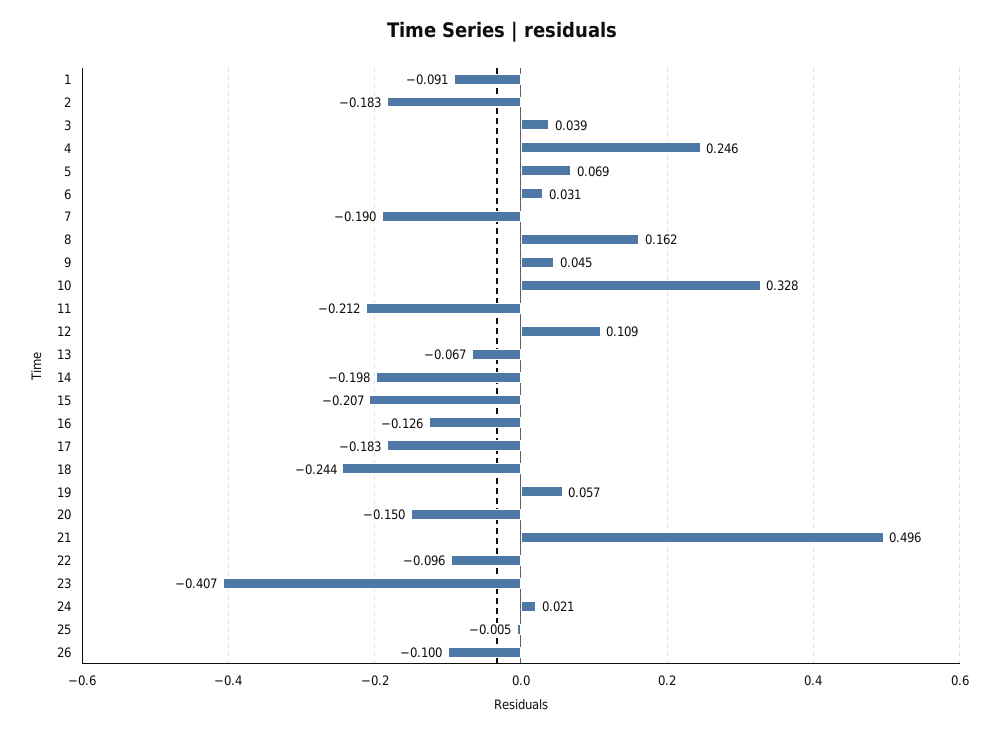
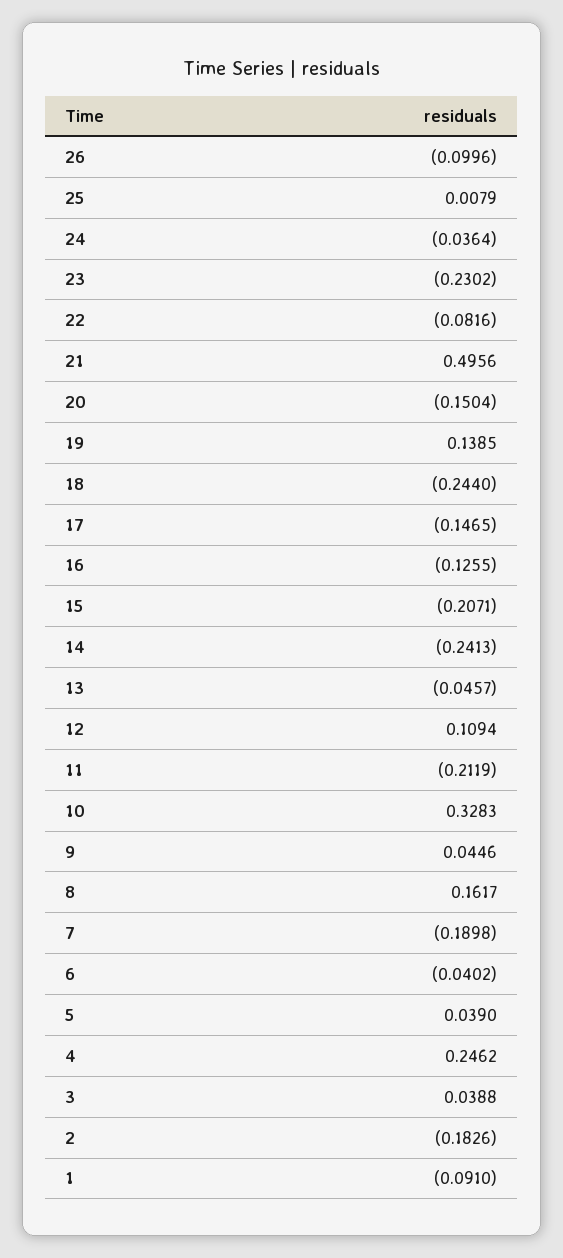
5: 0.069 -> 0.039
6: 0.031 -> -0.0402
13: -0.067 -> -0.0457
14: -0.198 -> -0.2413
17: -0.183 -> -0.1465
19: 0.057 -> 0.1385
22: -0.096 -> -0.0816
23: -0.407 -> -0.2302
24: 0.021 -> -0.0364
25: -0.005 -> 0.0079

